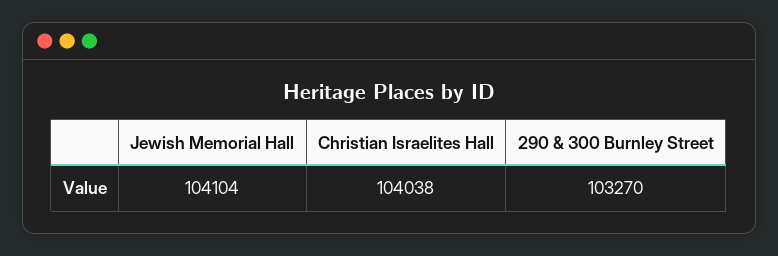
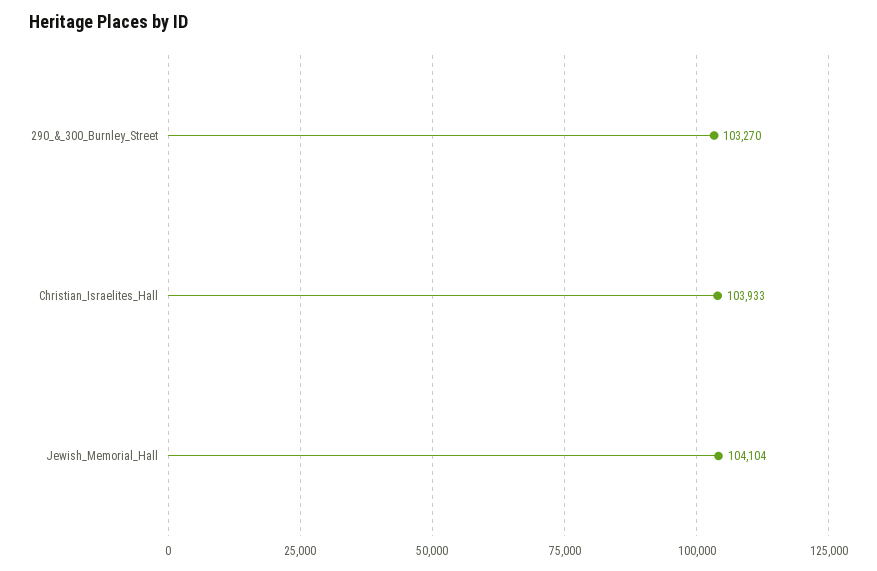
Christian Israelites Hall: 104038 -> 103933

